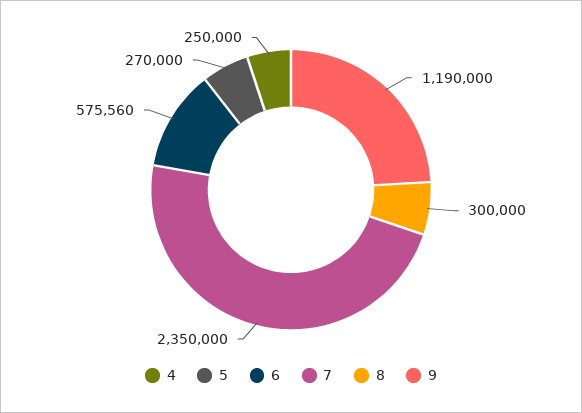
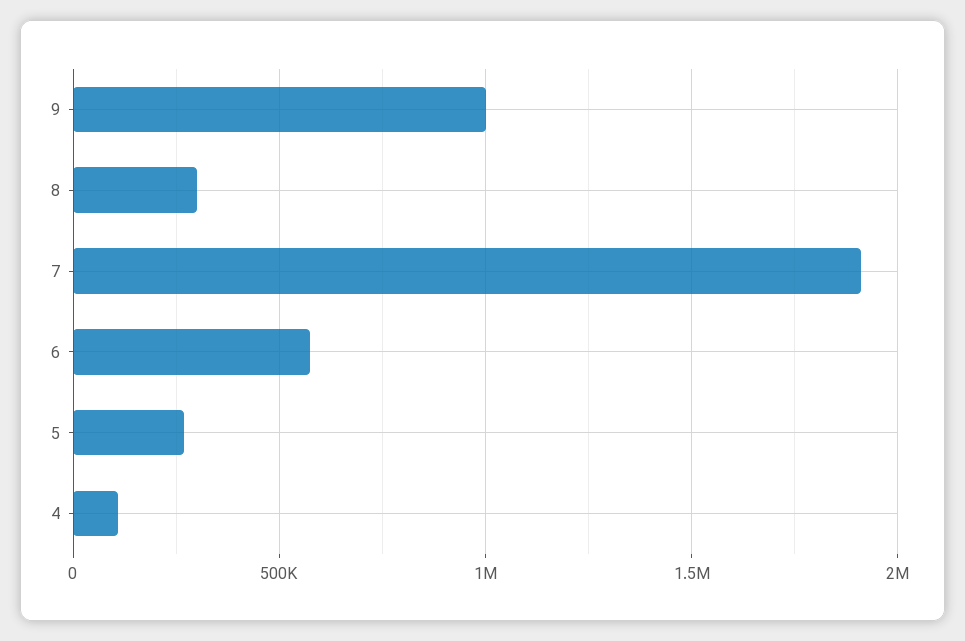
4: 250000 -> 100000
7: 2350000 -> 1900000
9: 1190000 -> 1000000

